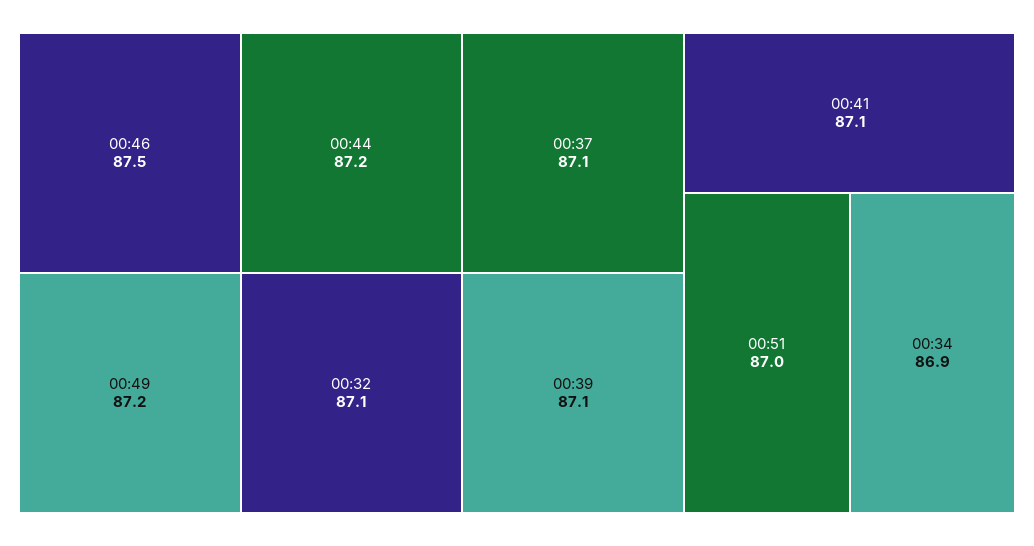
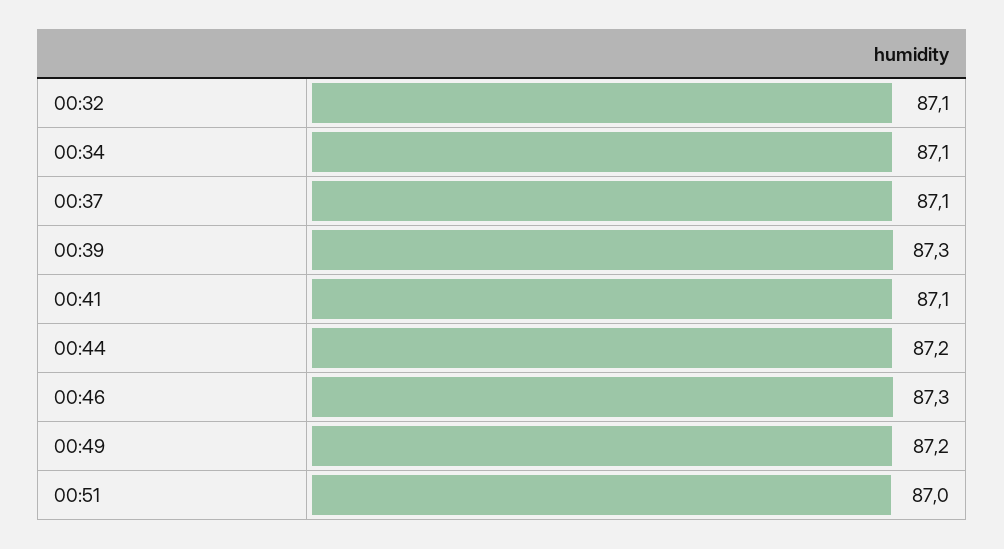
00:46: 87.5 -> 87.3
00:39: 87.1 -> 87.3
00:34: 86.9 -> 87.1

